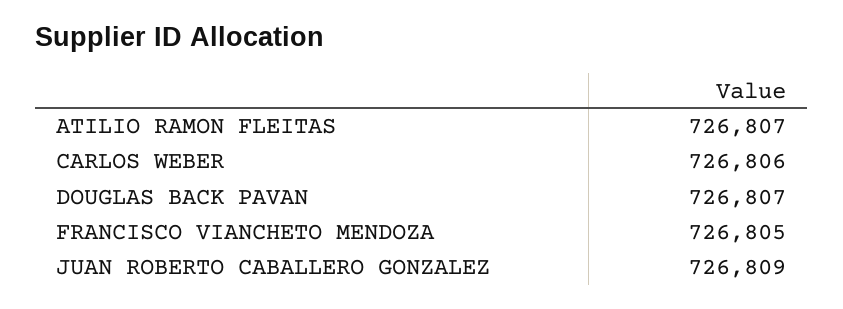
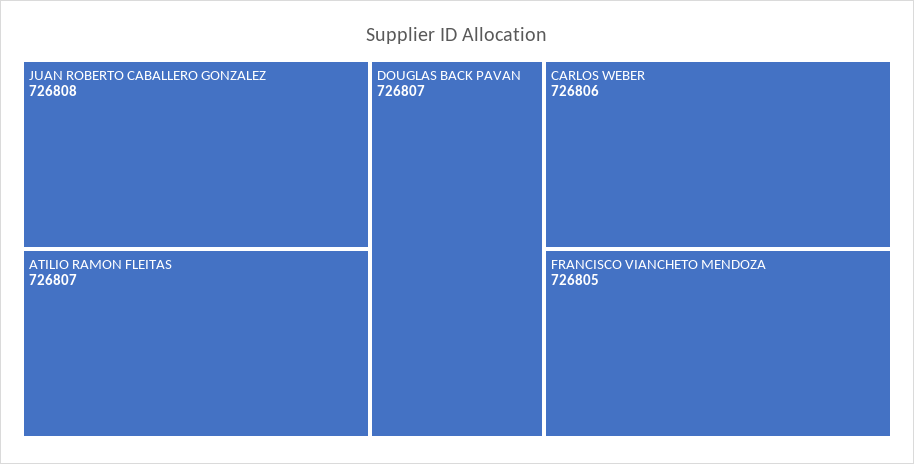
JUAN ROBERTO CABALLERO GONZALEZ: 726809 -> 726808

